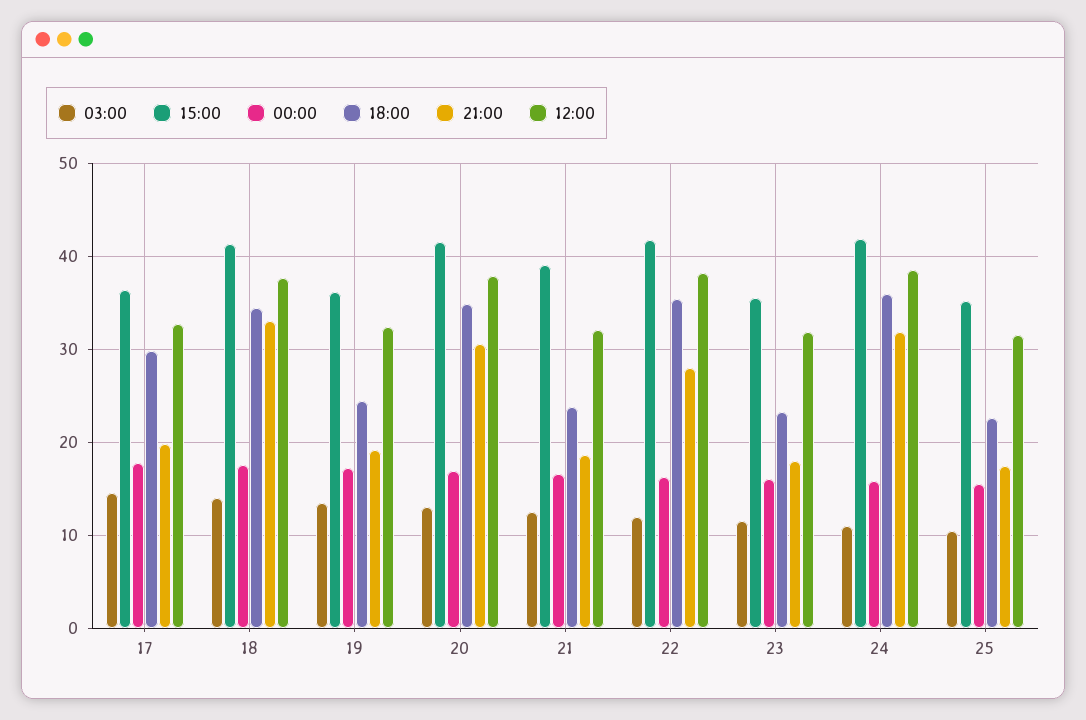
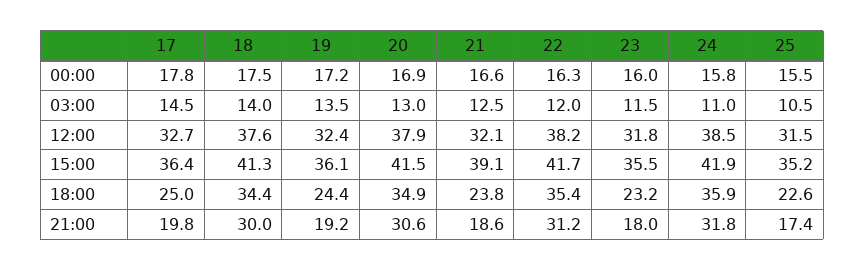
18:00, 17: 30 -> 25
21:00, 18: 33 -> 30
21:00, 22: 28 -> 31.2

